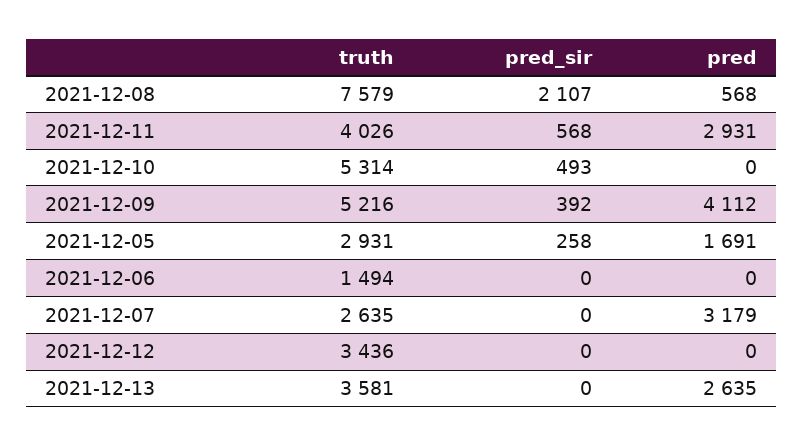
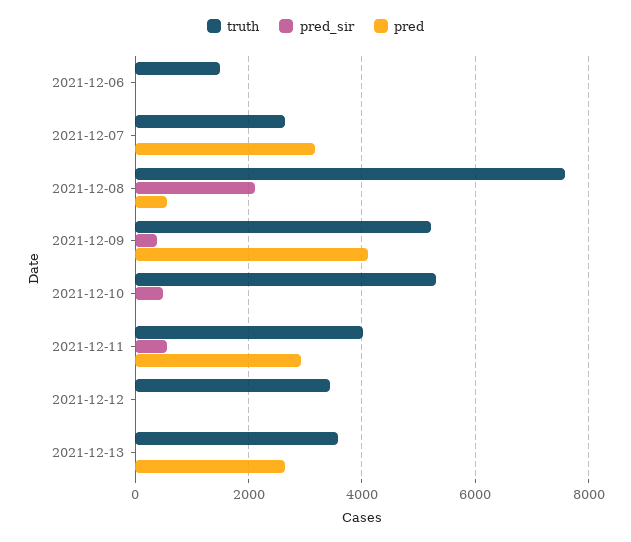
truth, 2021-12-05: 2931 -> none
pred_sir, 2021-12-05: 258 -> none
pred, 2021-12-05: 1691 -> none

